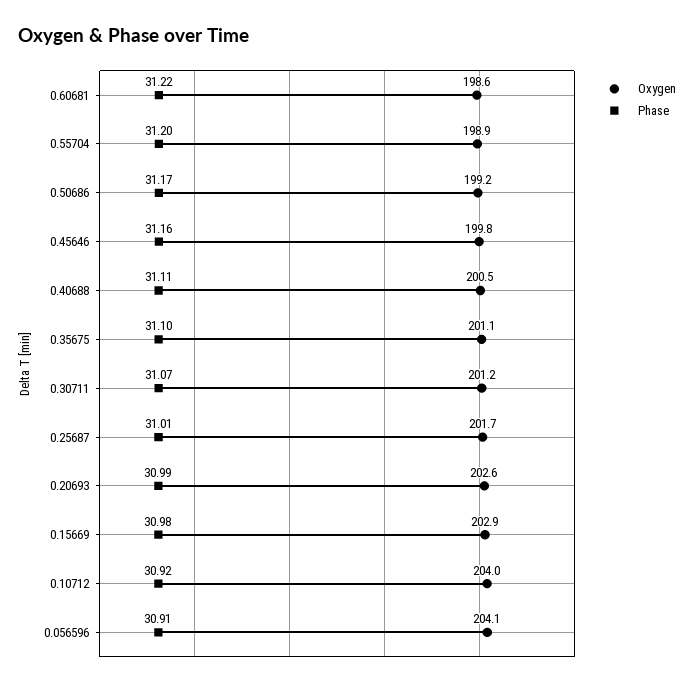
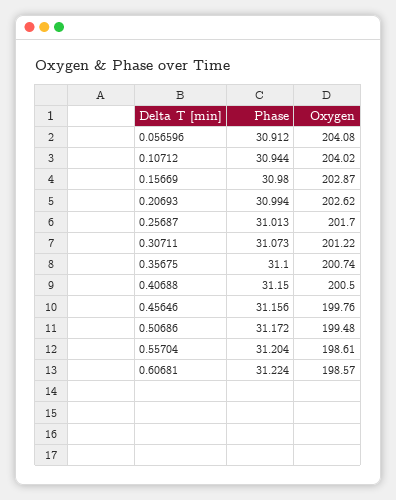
Oxygen, 0.55704: 198.9 -> 198.61
Oxygen, 0.50686: 199.2 -> 199.48
Phase, 0.40688: 31.11 -> 31.15
Oxygen, 0.35675: 201.1 -> 200.74
Phase, 0.10712: 30.92 -> 30.944

